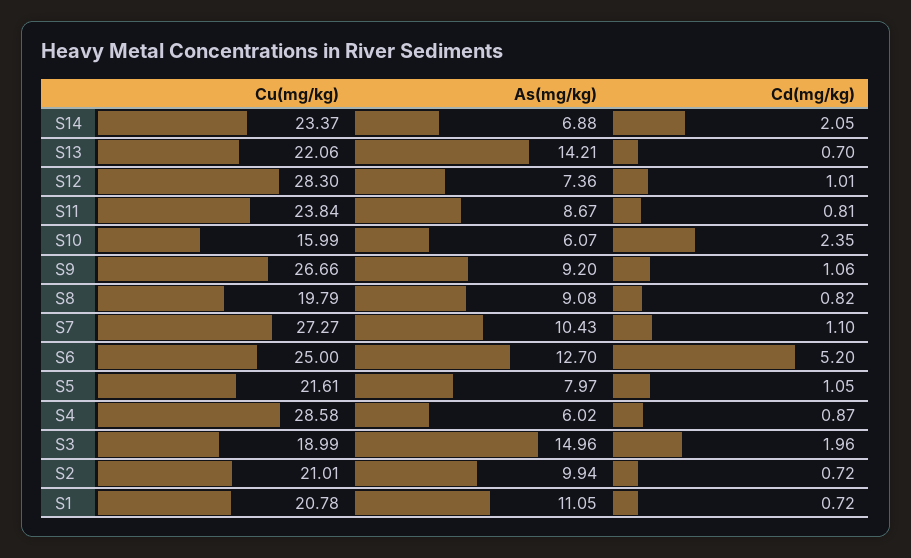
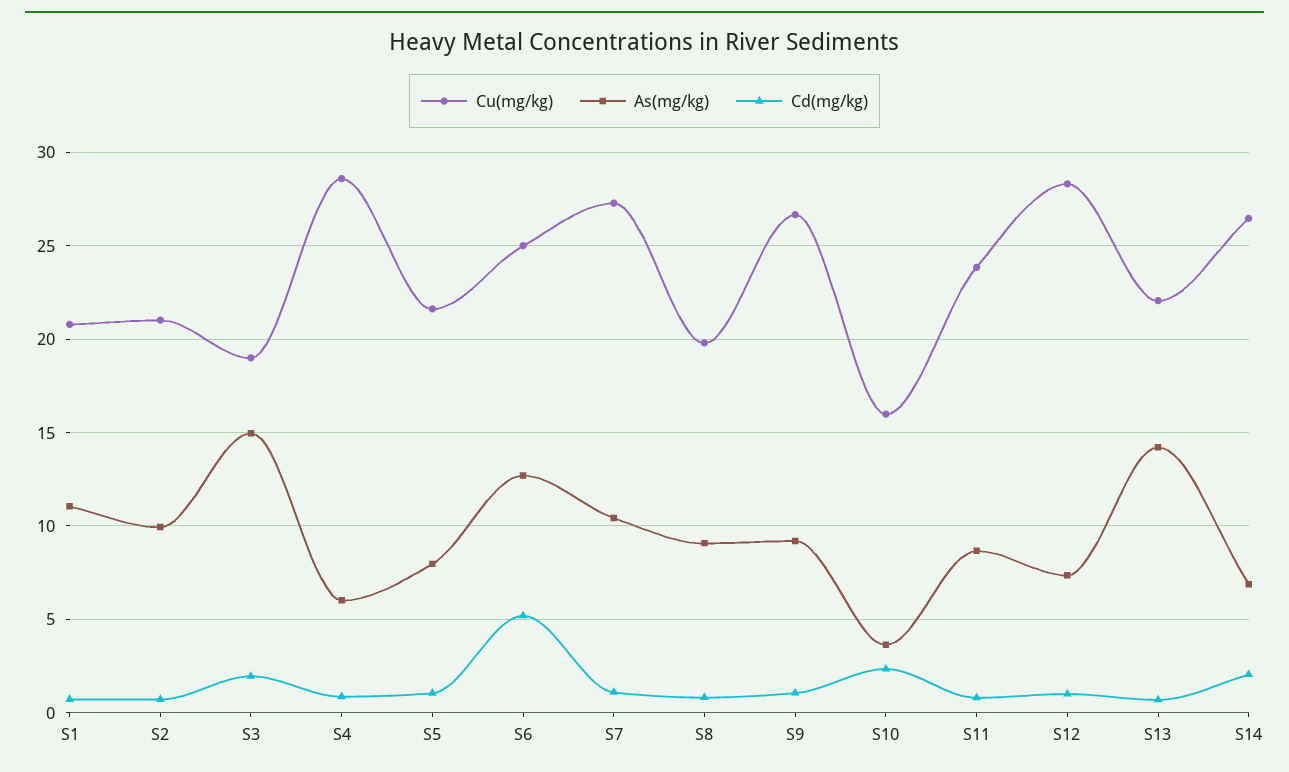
Cu(mg/kg), S14: 23.37 -> 26.5
As(mg/kg), S10: 6.07 -> 3.5

